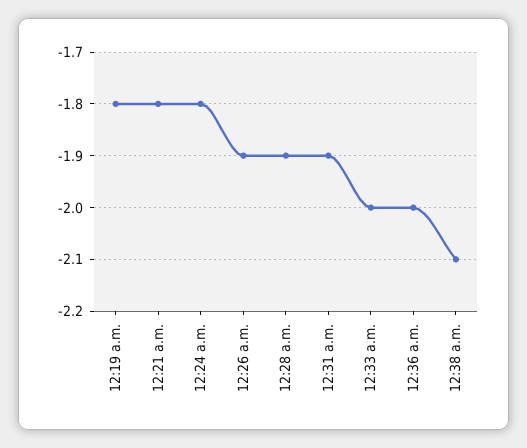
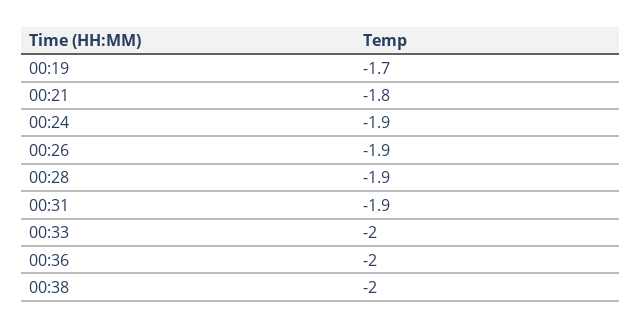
12:19 a.m.: -1.8 -> -1.7
12:24 a.m.: -1.8 -> -1.9
12:38 a.m.: -2.1 -> -2

